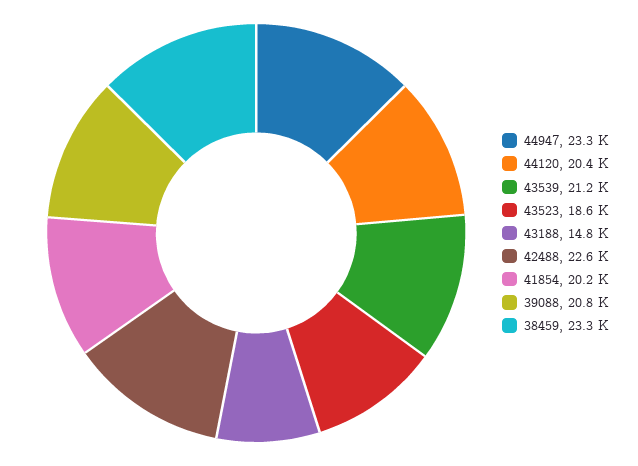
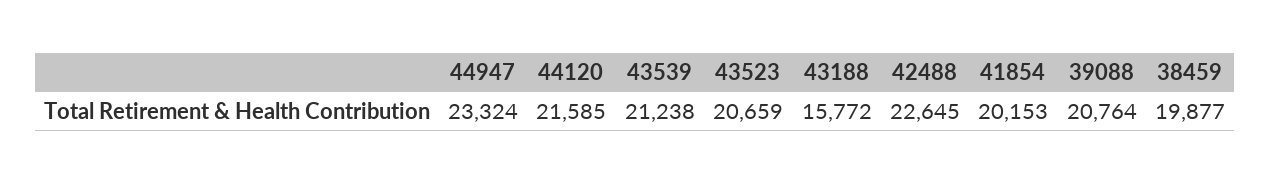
44120: 20400 -> 21585
43523: 18600 -> 20659
43188: 14800 -> 15772
38459: 23300 -> 19877

